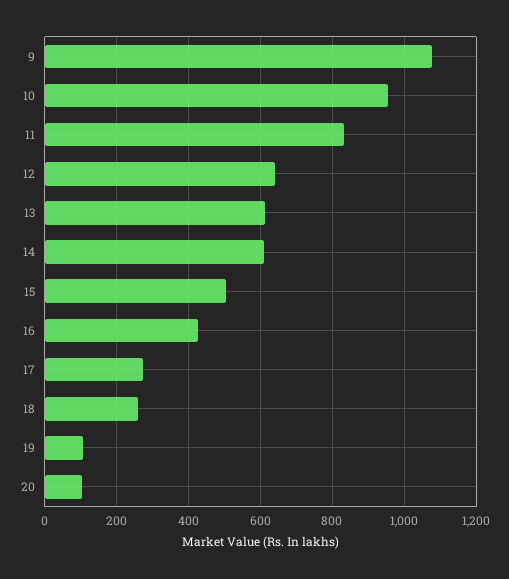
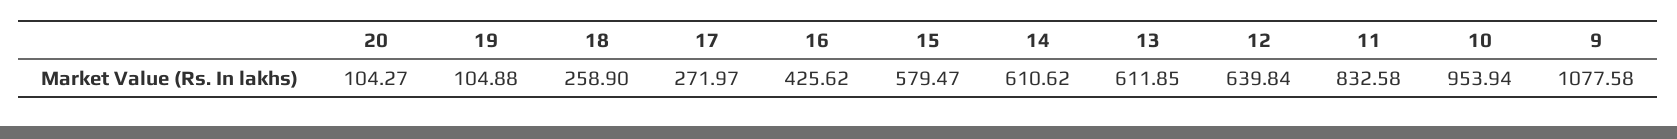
15: 500 -> 579.47

